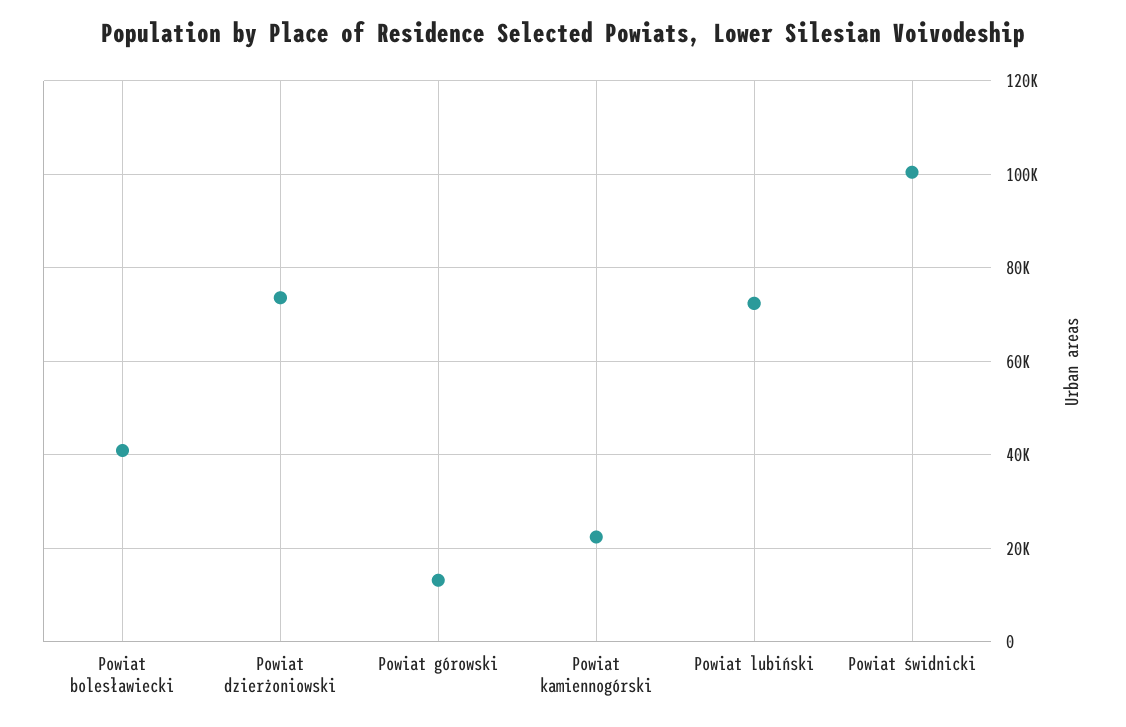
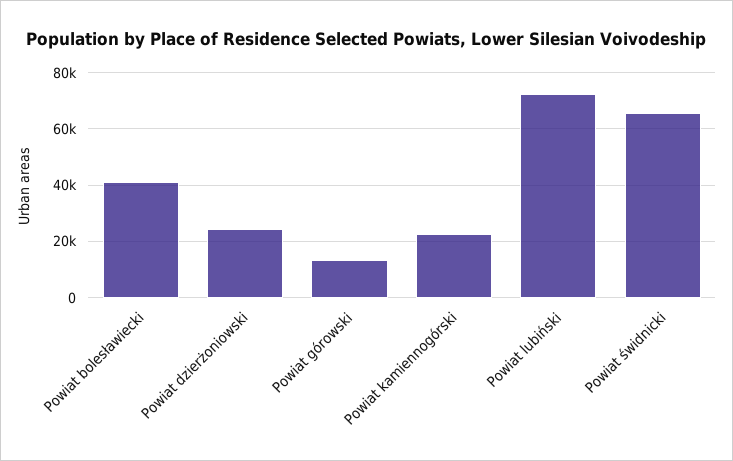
Powiat dzierżoniowski: 74000 -> 25000
Powiat świdnicki: 100000 -> 65000

